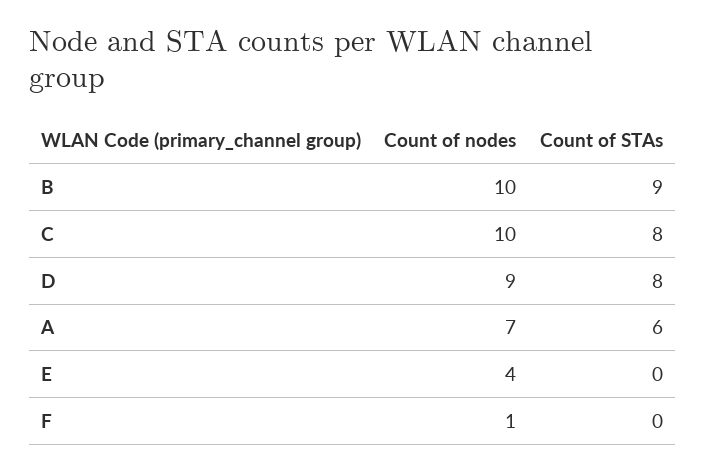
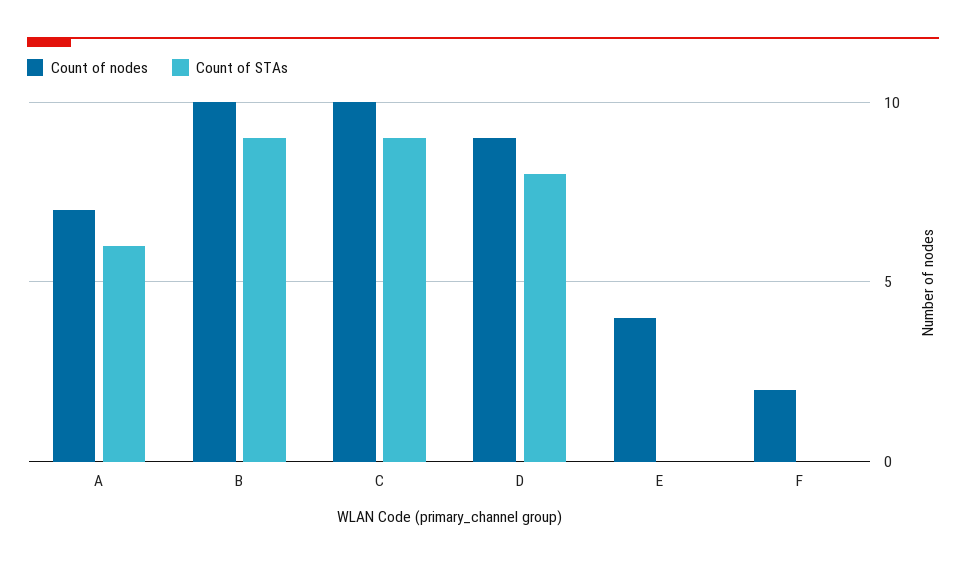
Count of STAs, C: 8 -> 9
Count of nodes, F: 1 -> 2

